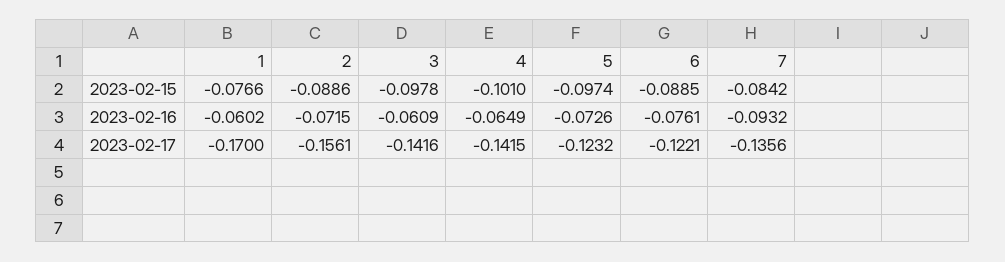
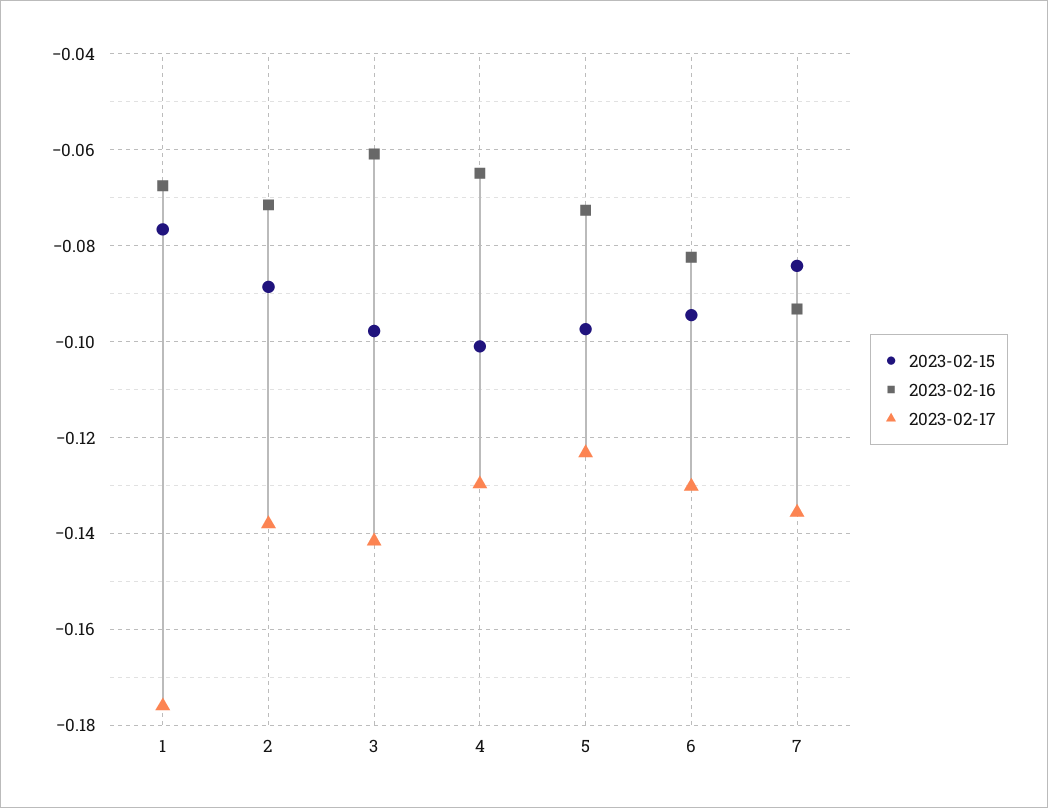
2023-02-15, 6: -0.0885 -> -0.094
2023-02-16, 1: -0.0602 -> -0.068
2023-02-16, 6: -0.0761 -> -0.082
2023-02-17, 1: -0.17 -> -0.176
2023-02-17, 2: -0.1561 -> -0.138
2023-02-17, 4: -0.1415 -> -0.13
2023-02-17, 6: -0.1221 -> -0.13

